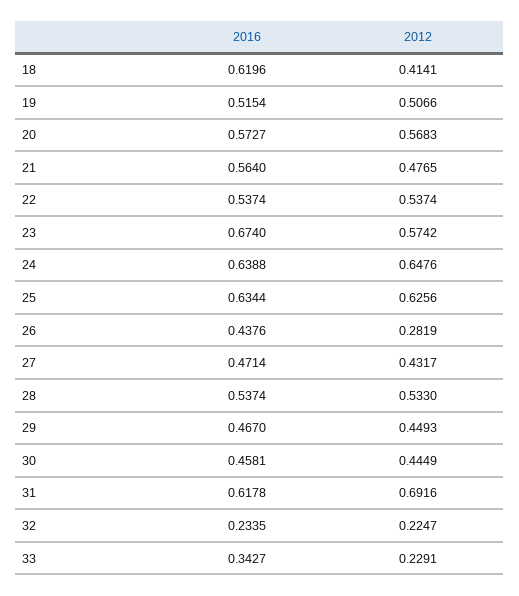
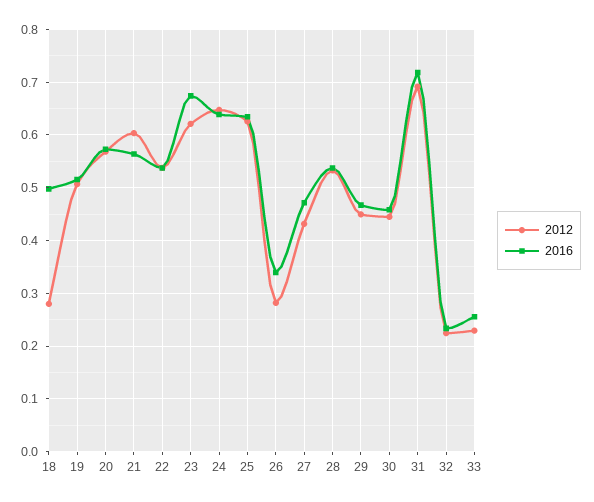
2016, 18: 0.6196 -> 0.5
2012, 18: 0.4141 -> 0.28
2012, 21: 0.4765 -> 0.6
2012, 23: 0.5742 -> 0.62
2016, 26: 0.4376 -> 0.34
2016, 31: 0.6178 -> 0.72
2016, 33: 0.3427 -> 0.26

